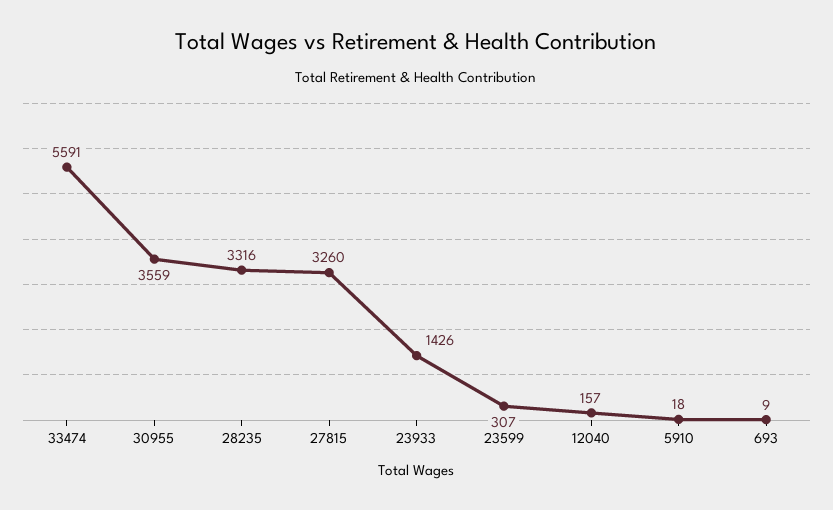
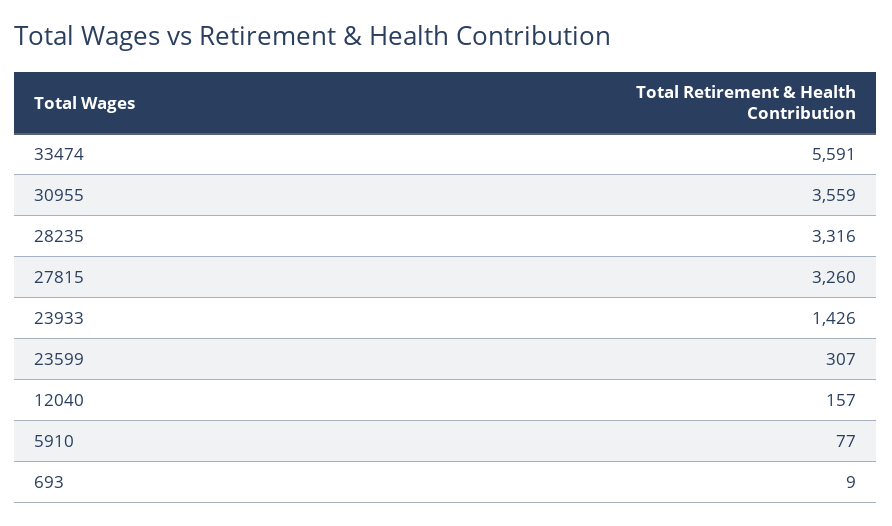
5910: 18 -> 77

